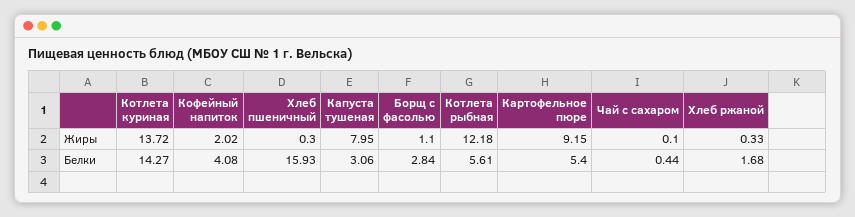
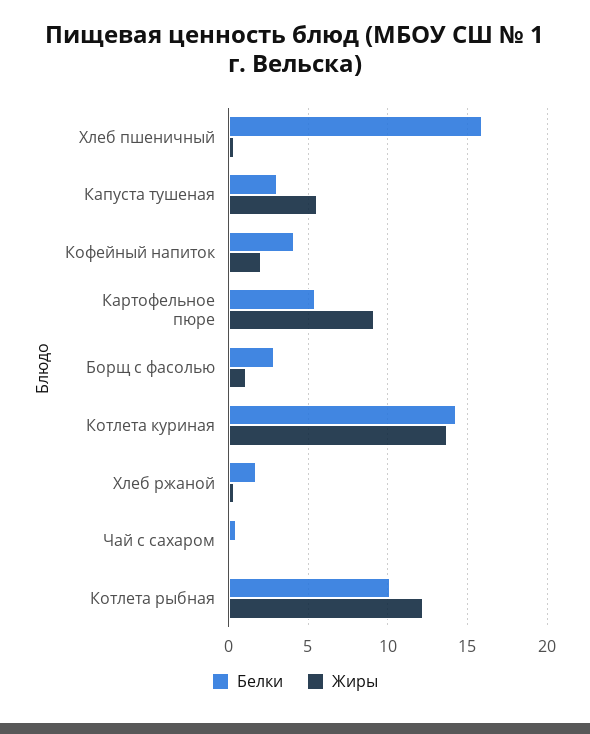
Жиры, Капуста тушеная: 7.95 -> 5.5
Белки, Котлета рыбная: 5.61 -> 10

